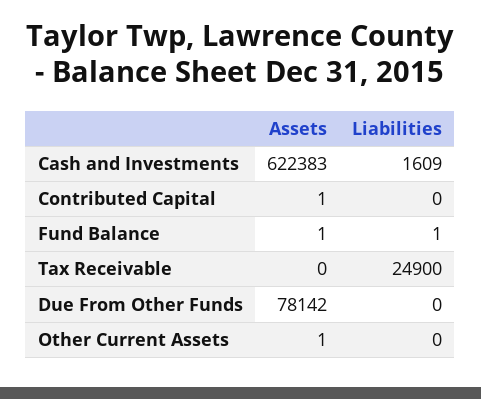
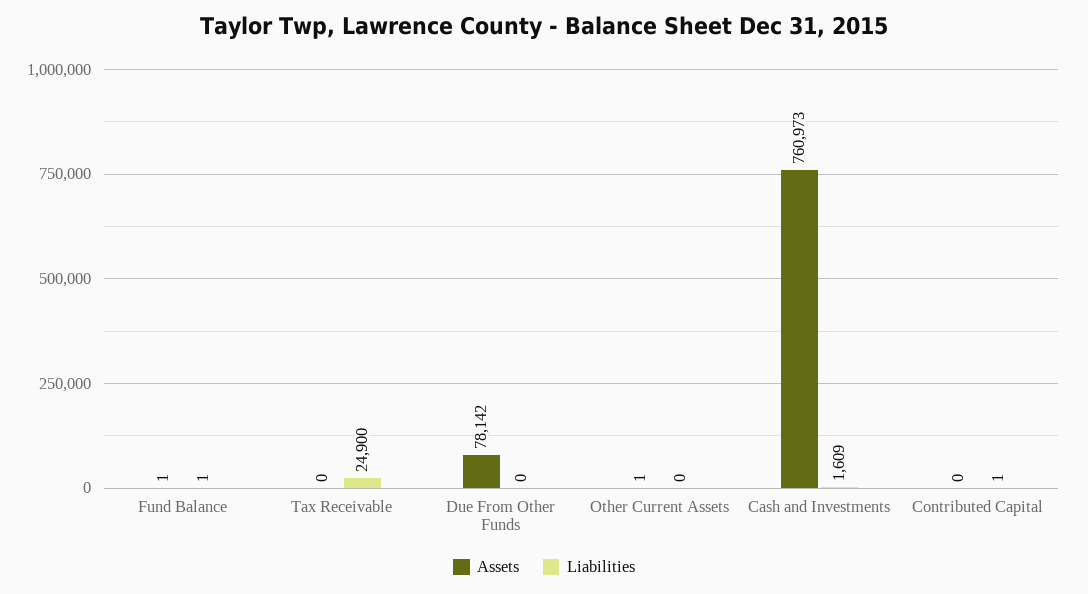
Assets, Cash and Investments: 622383 -> 760973
Assets, Contributed Capital: 1 -> 0
Liabilities, Contributed Capital: 0 -> 1

